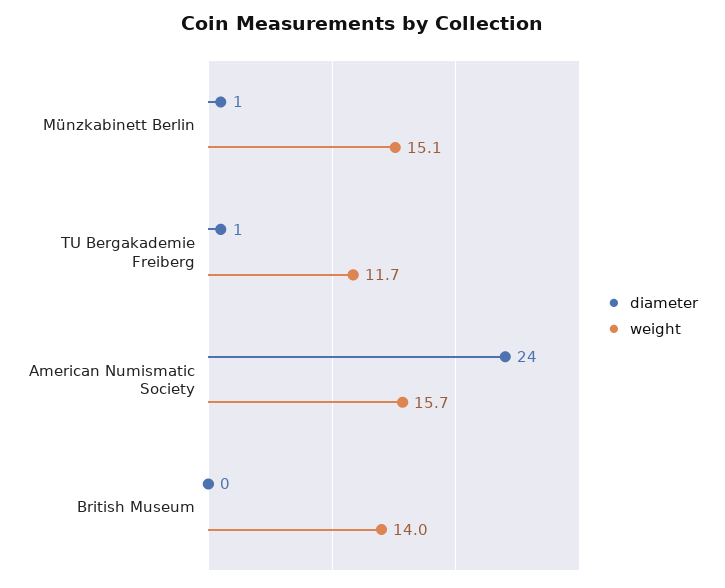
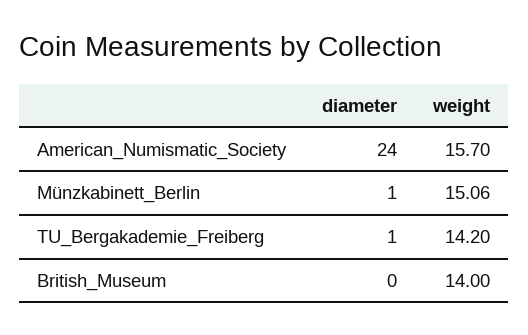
weight, TU Bergakademie Freiberg: 11.7 -> 14.2

